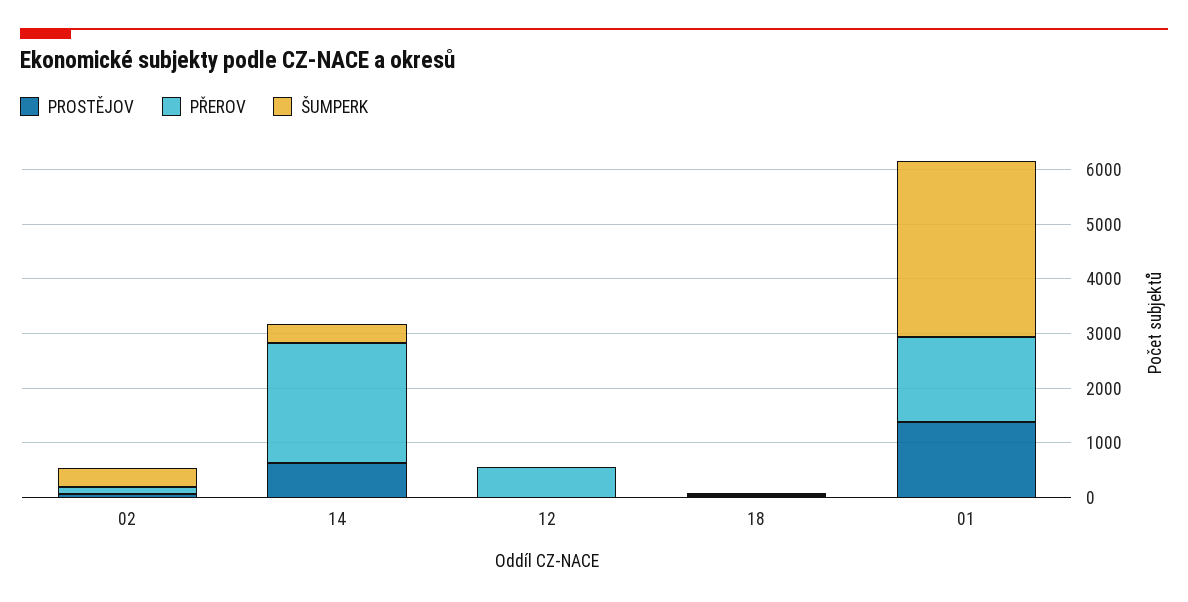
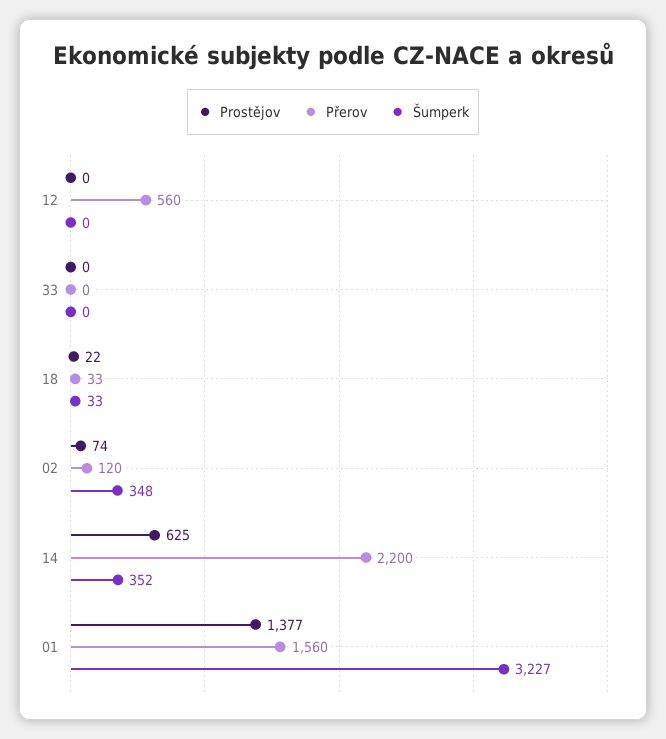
PROSTĚJOV, 33: none -> 0
PŘEROV, 33: none -> 0
ŠUMPERK, 33: none -> 0

